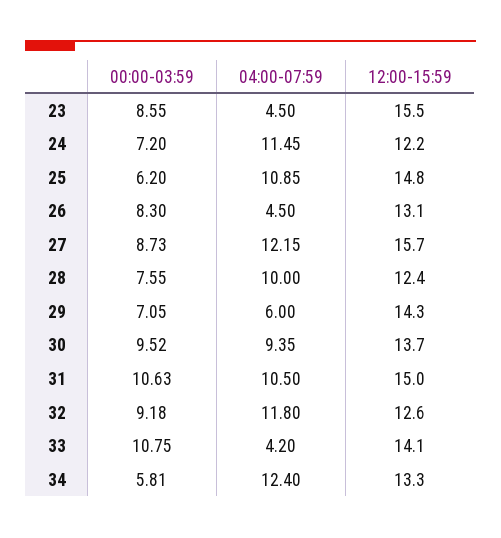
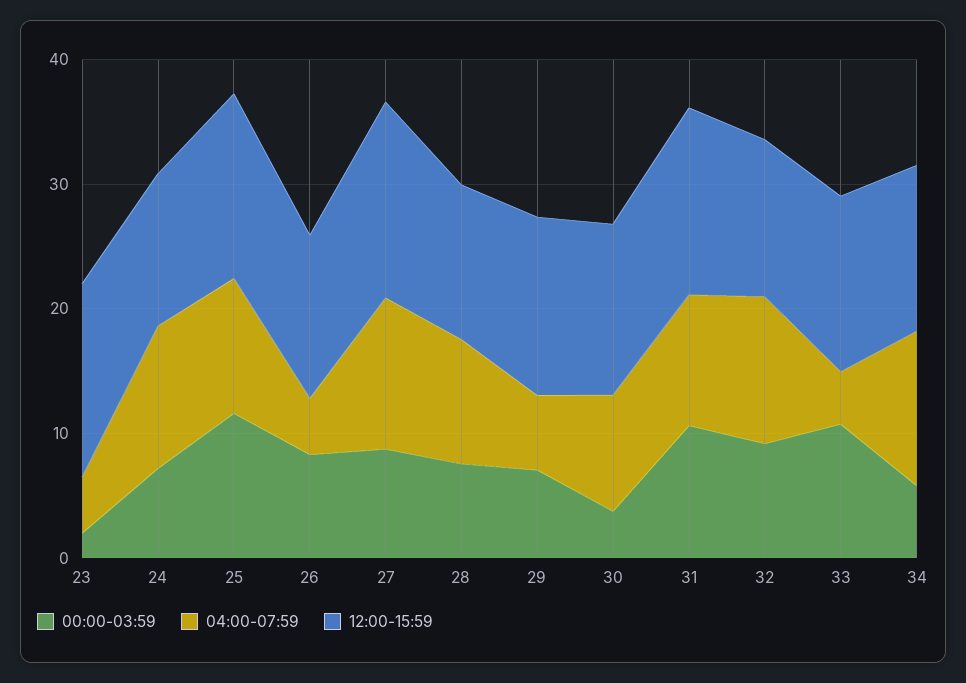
00:00-03:59, 23: 8.55 -> 2
00:00-03:59, 25: 6.2 -> 12
00:00-03:59, 30: 9.52 -> 4

